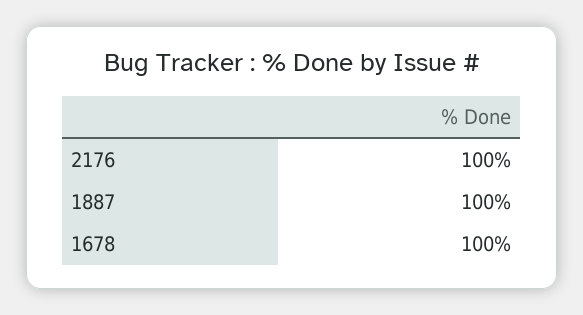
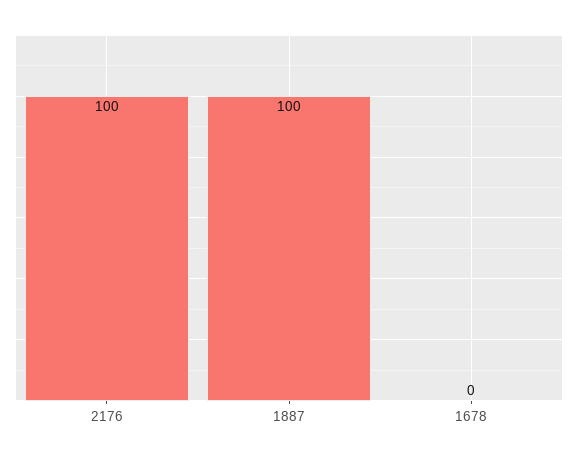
1678: 100 -> 0

